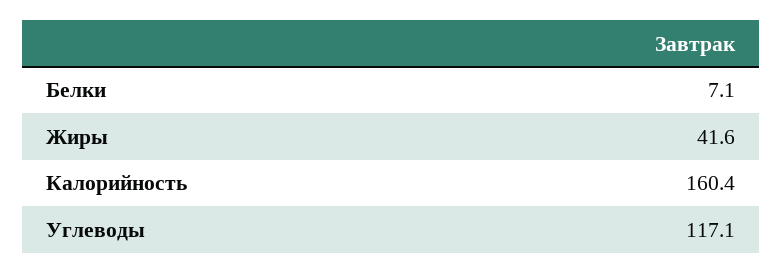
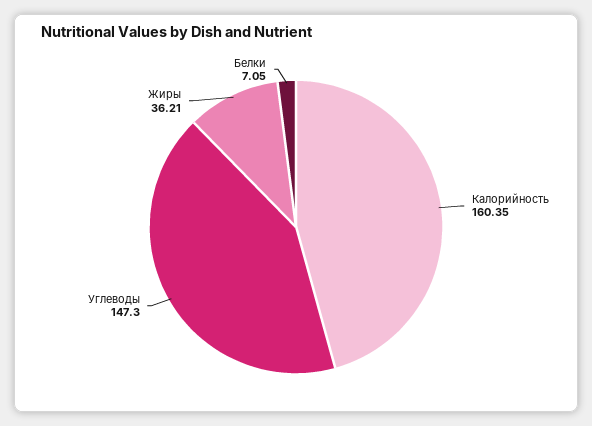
Жиры: 41.6 -> 36.21
Углеводы: 117.1 -> 147.3

